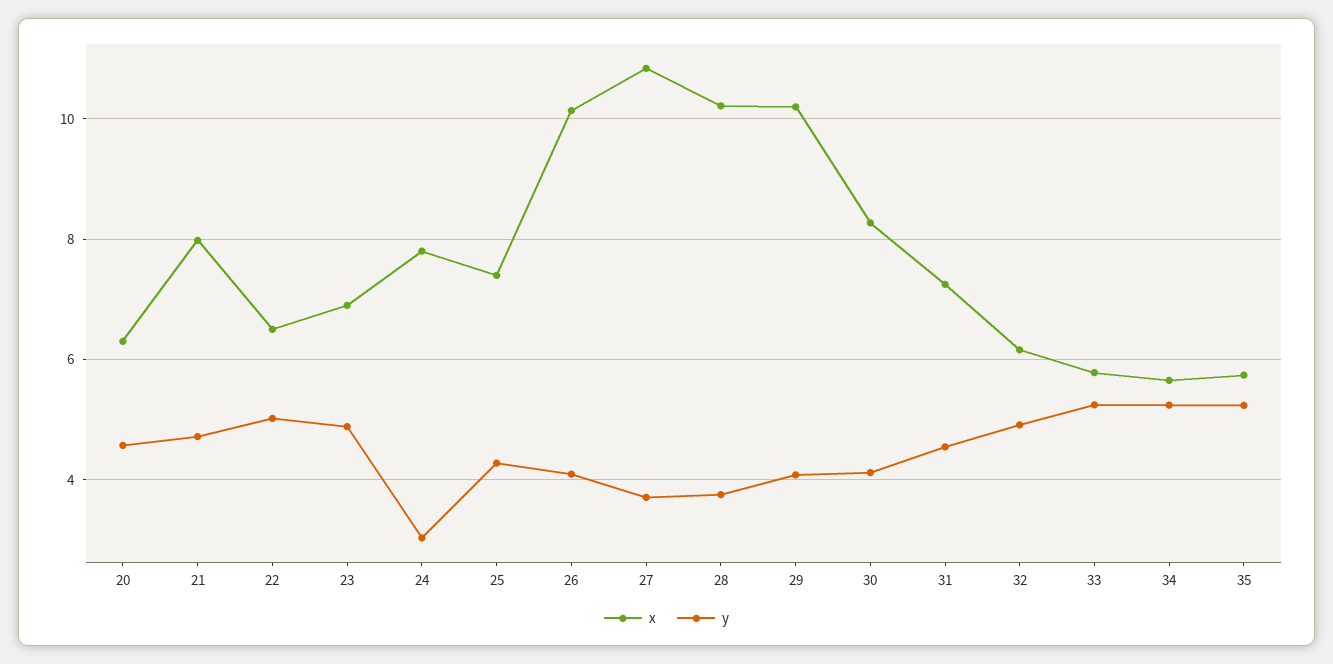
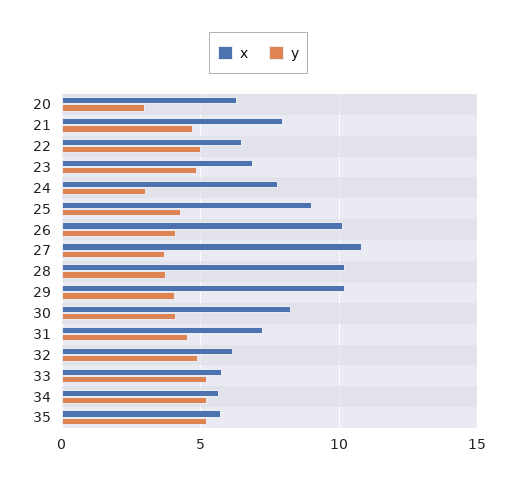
y, 20: 4.6 -> 3
x, 25: 7.4 -> 9

